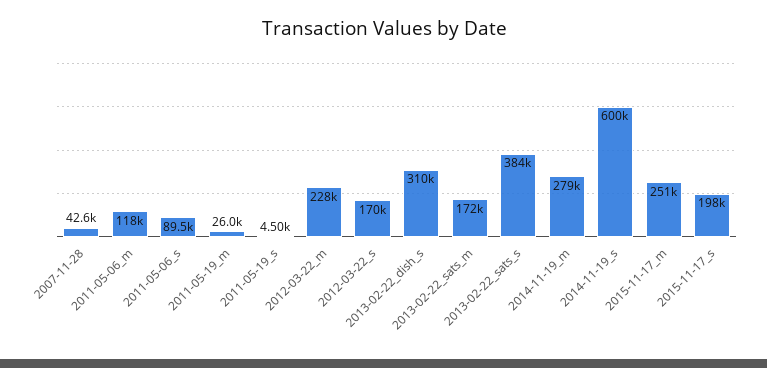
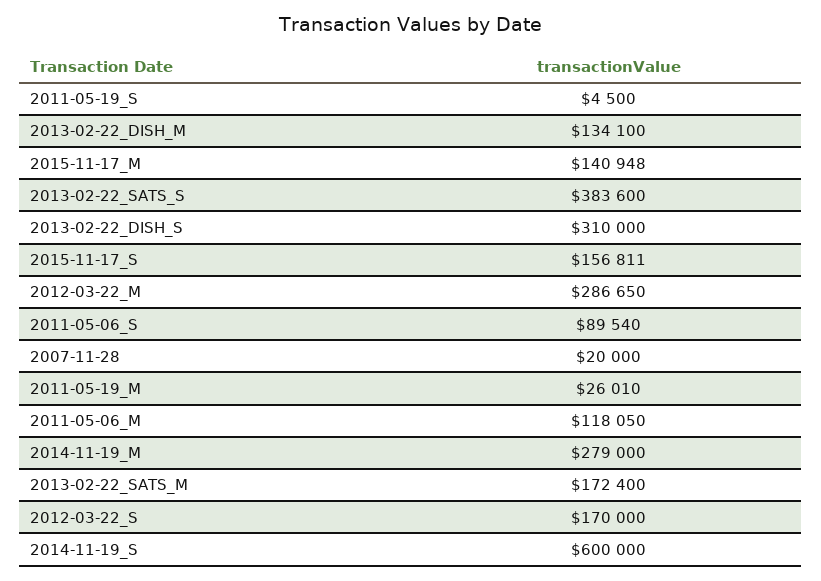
2007-11-28: 42600 -> 20000
2012-03-22_m: 228000 -> 286650
2015-11-17_m: 251000 -> 140948
2015-11-17_s: 198000 -> 156811
2013-02-22_DISH_M: none -> 134100

